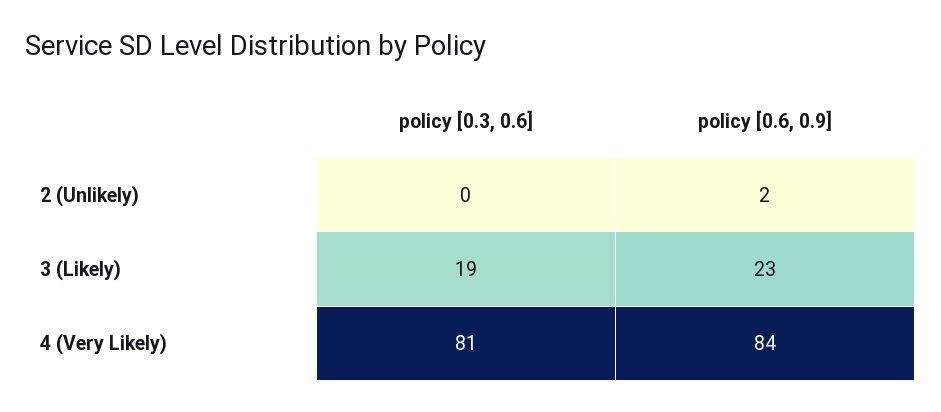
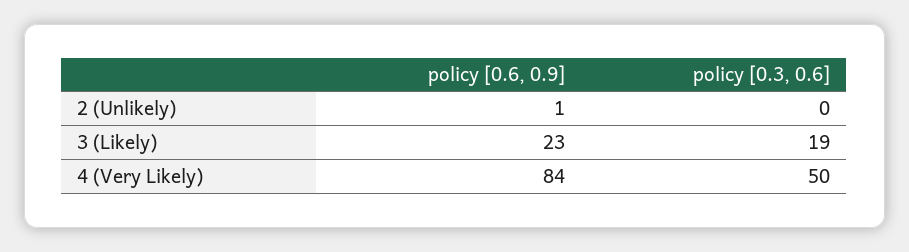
policy [0.6, 0.9], 2 (Unlikely): 2 -> 1
policy [0.3, 0.6], 4 (Very Likely): 81 -> 50

